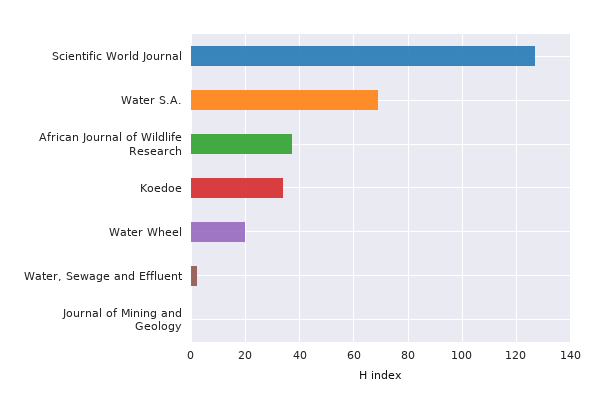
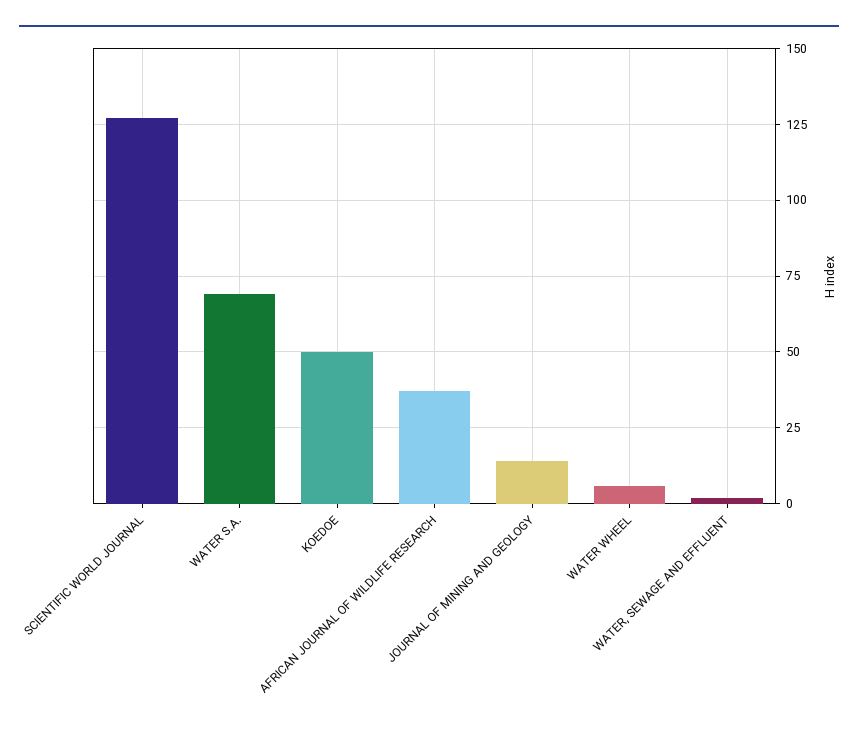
Koedoe: 35 -> 50
Water Wheel: 20 -> 5
Journal of Mining and Geology: 0 -> 15

